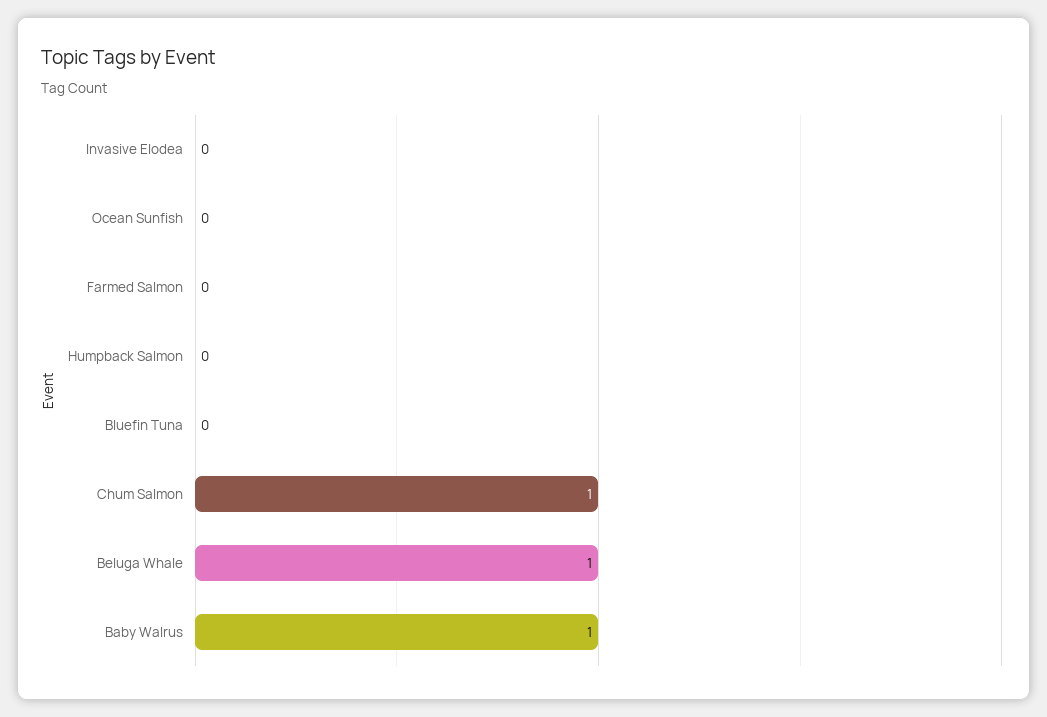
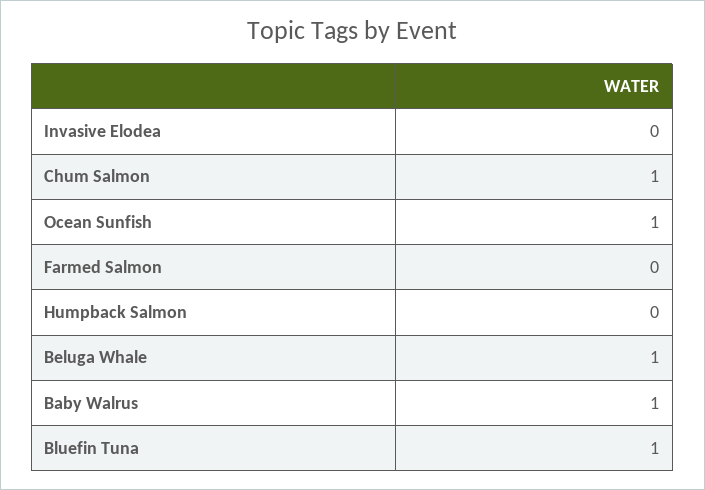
Ocean Sunfish: 0 -> 1
Bluefin Tuna: 0 -> 1

